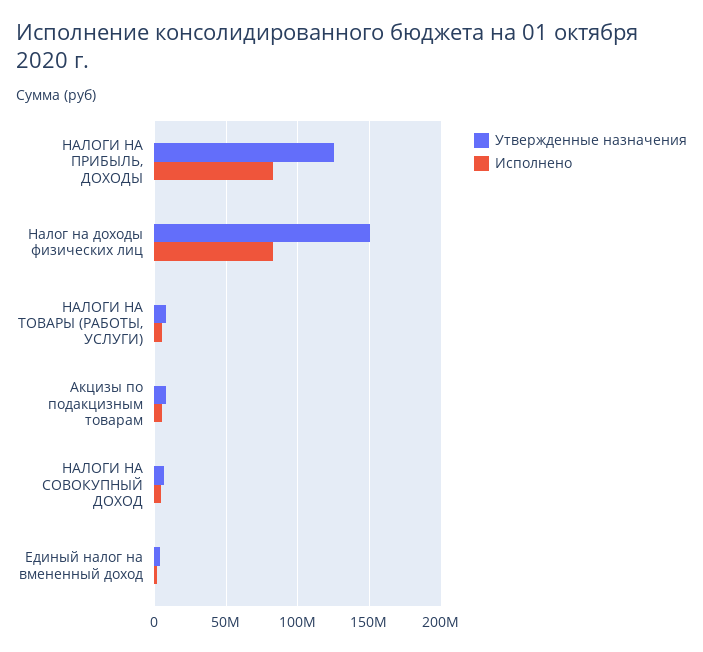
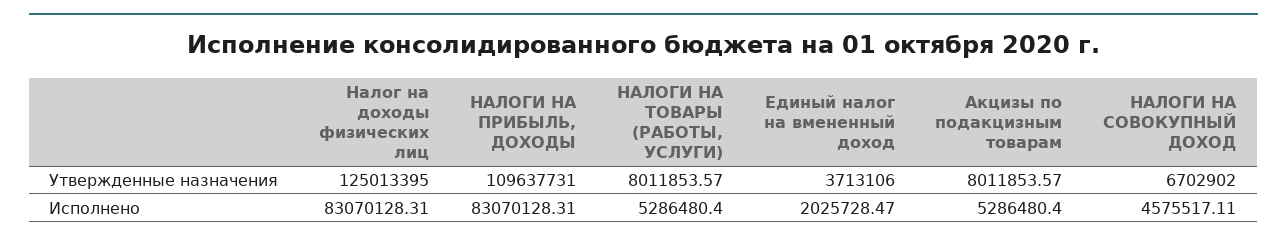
Утвержденные назначения, НАЛОГИ НА ПРИБЫЛЬ, ДОХОДЫ: 125000000 -> 109637731
Утвержденные назначения, Налог на доходы физических лиц: 150000000 -> 125013395

